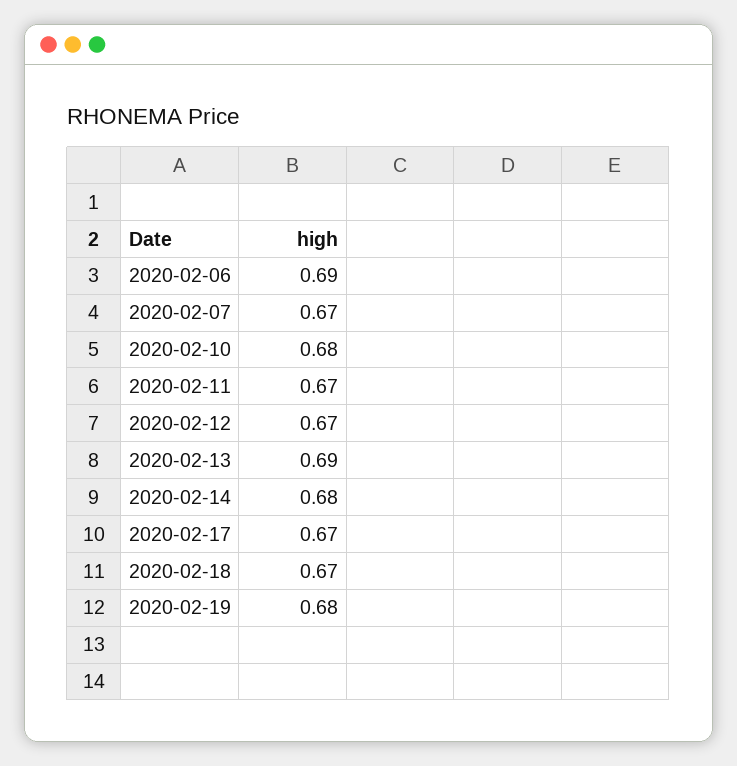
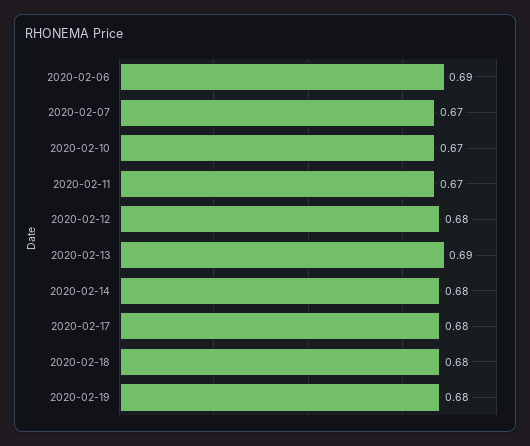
2020-02-10: 0.68 -> 0.67
2020-02-12: 0.67 -> 0.68
2020-02-17: 0.67 -> 0.68
2020-02-18: 0.67 -> 0.68

